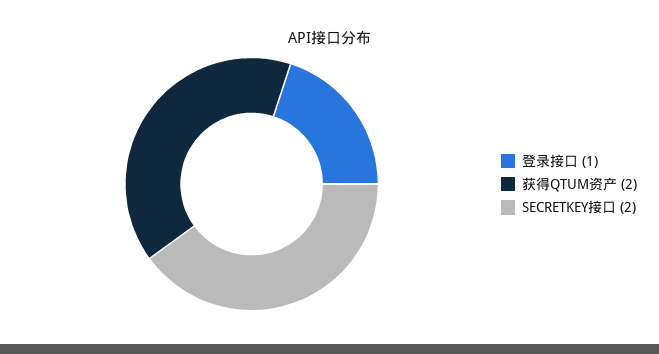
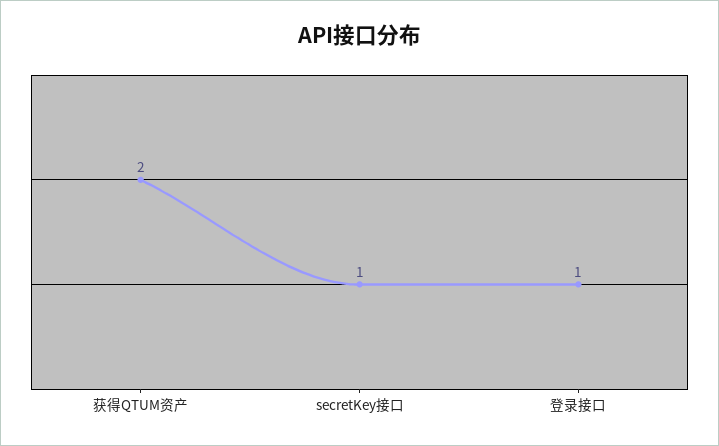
SECRETKEY接口: 2 -> 1

